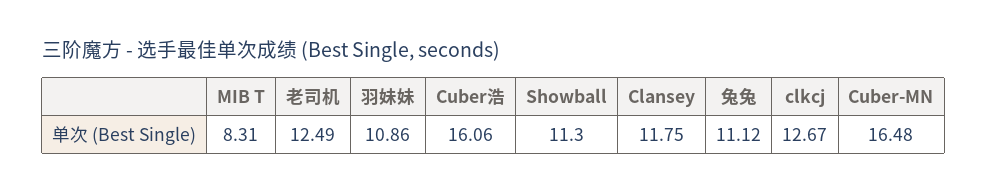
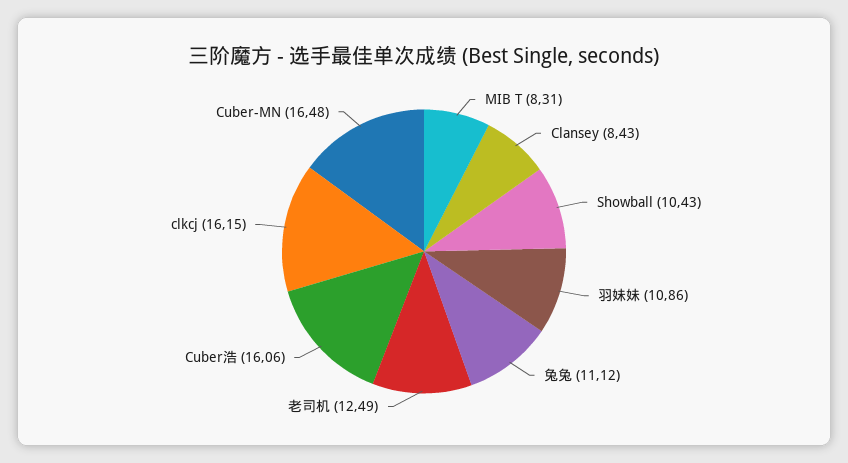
Showball: 11.3 -> 10.43
Clansey: 11.75 -> 8.43
clkcj: 12.67 -> 16.15

